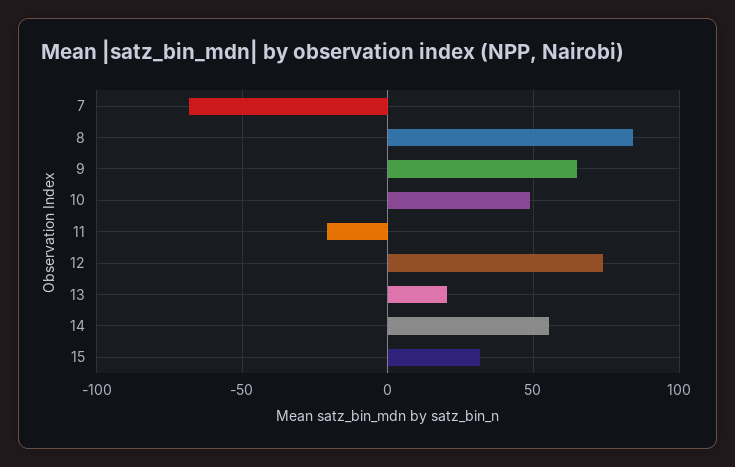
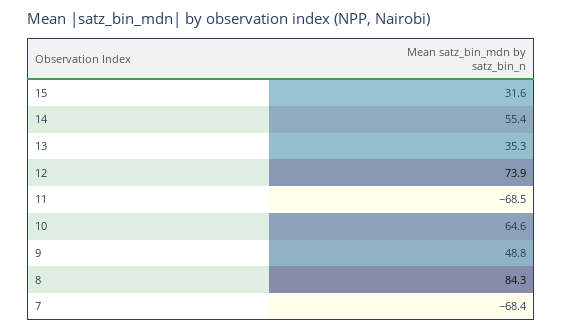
9: 65 -> 48.8
10: 50 -> 64.6
11: -20 -> -68.5
13: 20 -> 35.3

